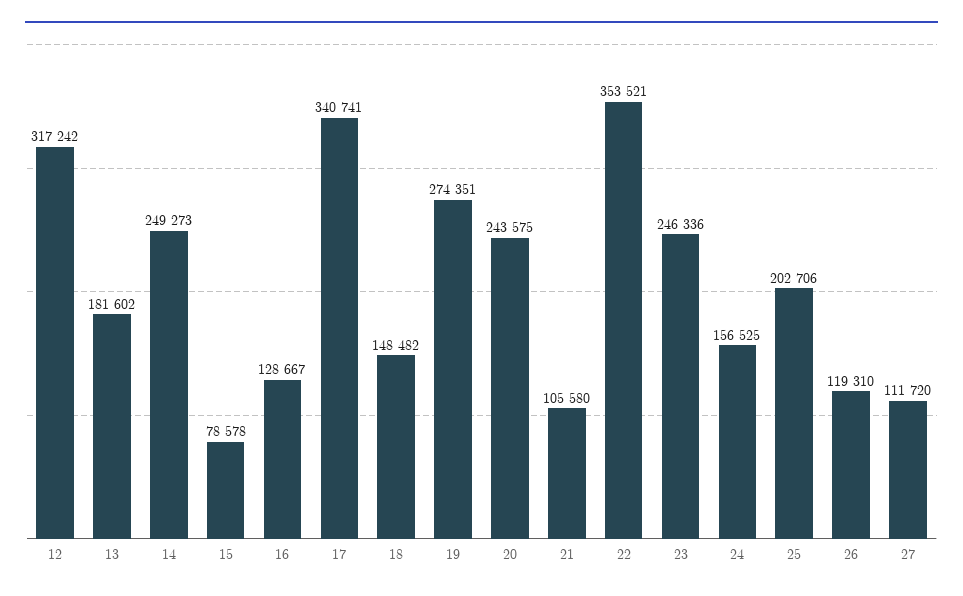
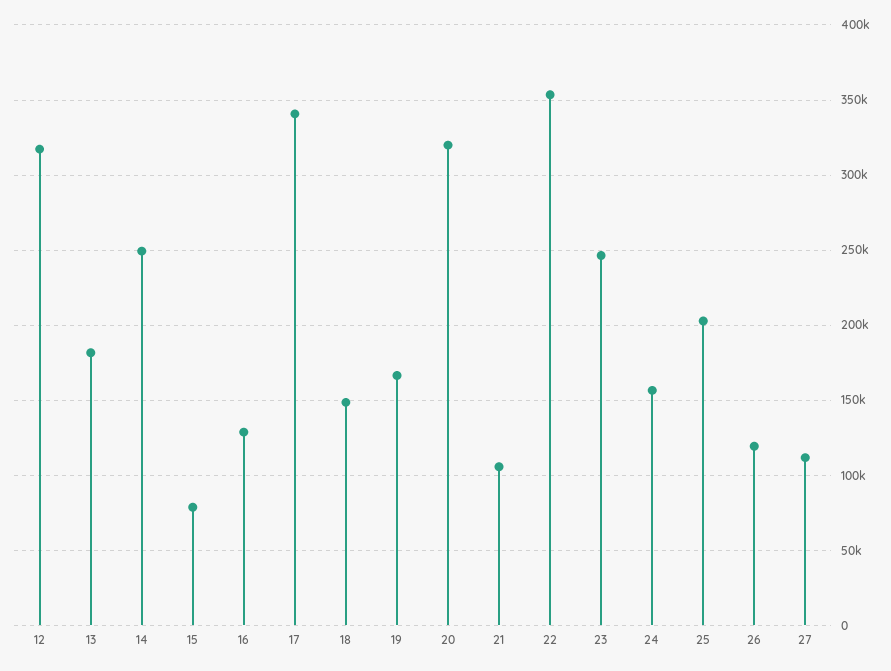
19: 274351 -> 165000
20: 243575 -> 320000

